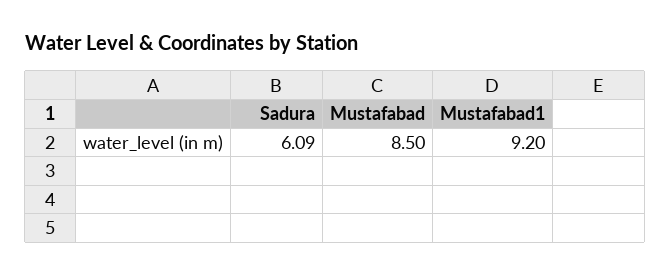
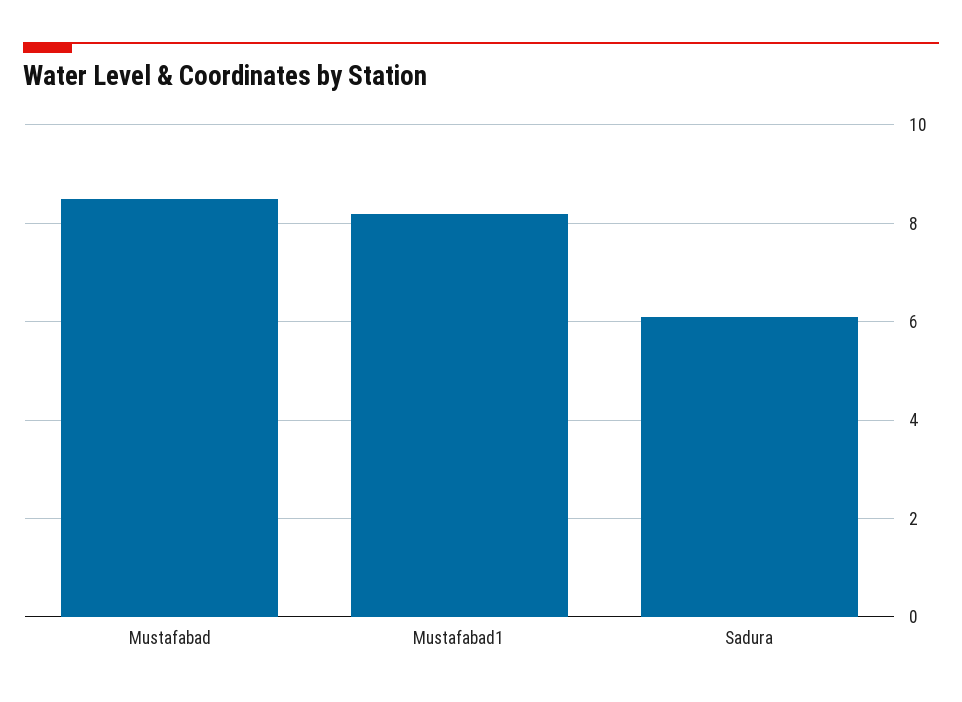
Mustafabad1: 9.2 -> 8.2

